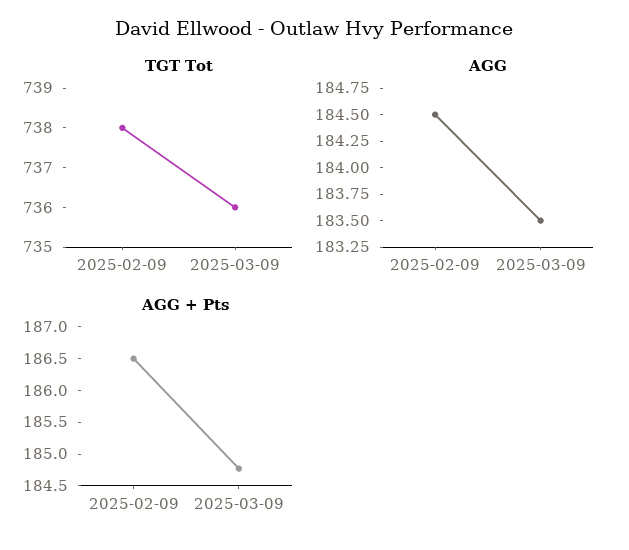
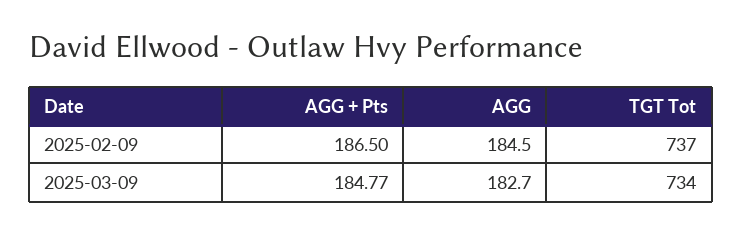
TGT Tot, 2025-02-09: 738 -> 737
TGT Tot, 2025-03-09: 736 -> 734
AGG, 2025-03-09: 183.5 -> 182.7

